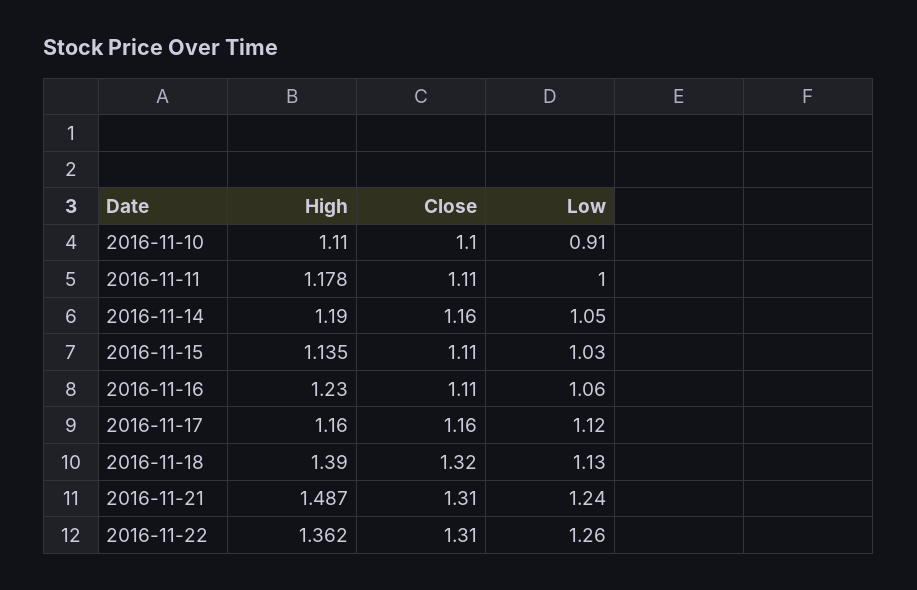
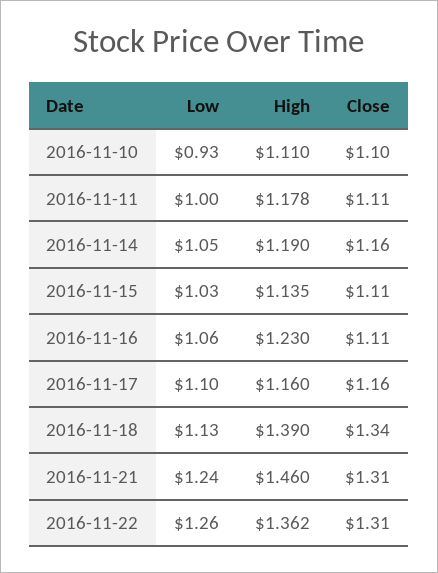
Low, 2016-11-10: 0.91 -> 0.93
Low, 2016-11-17: 1.12 -> 1.1
Close, 2016-11-18: 1.32 -> 1.34
High, 2016-11-21: 1.487 -> 1.46

